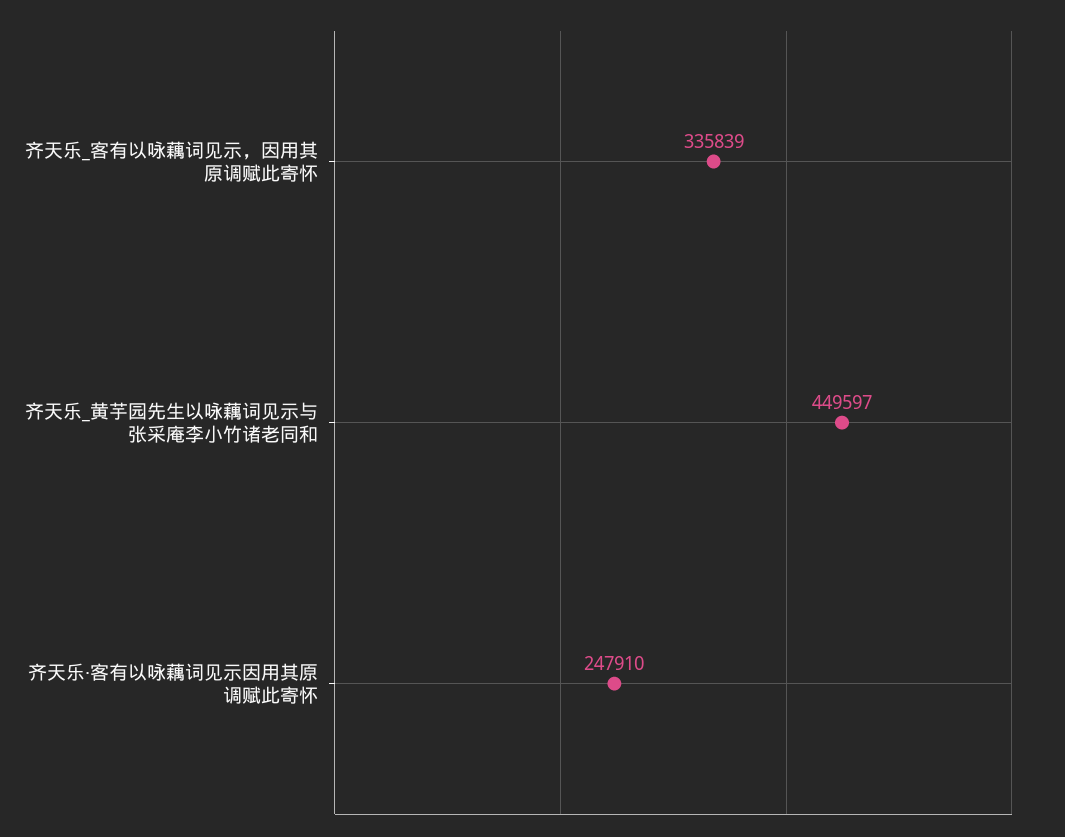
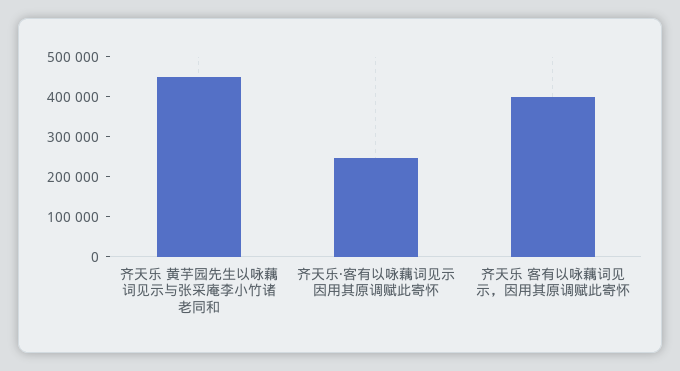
齐天乐_客有以咏藕词见示，因用其原调赋此寄怀: 335839 -> 400000

